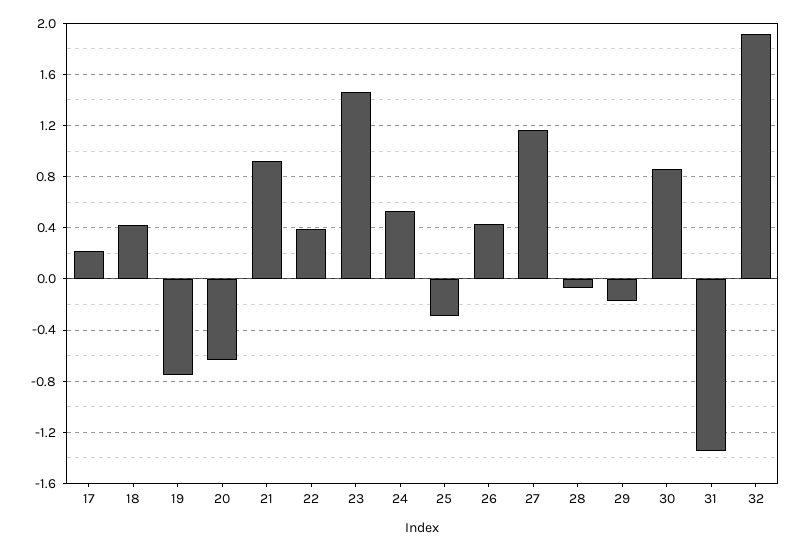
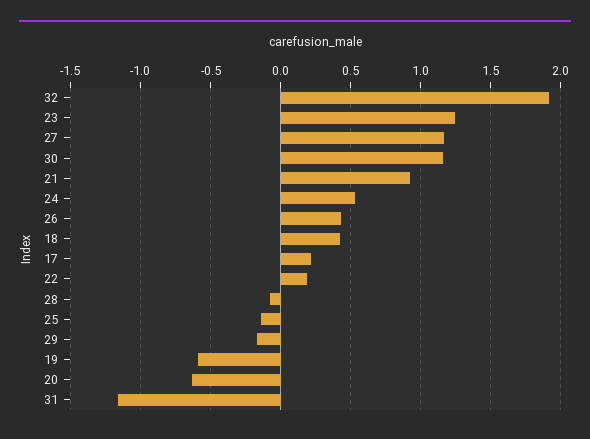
19: -0.75 -> -0.6
22: 0.4 -> 0.2
23: 1.45 -> 1.25
25: -0.3 -> -0.15
30: 0.85 -> 1.15
31: -1.35 -> -1.15

